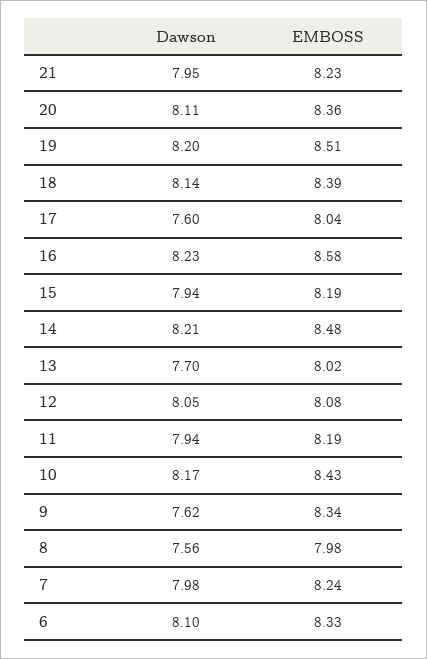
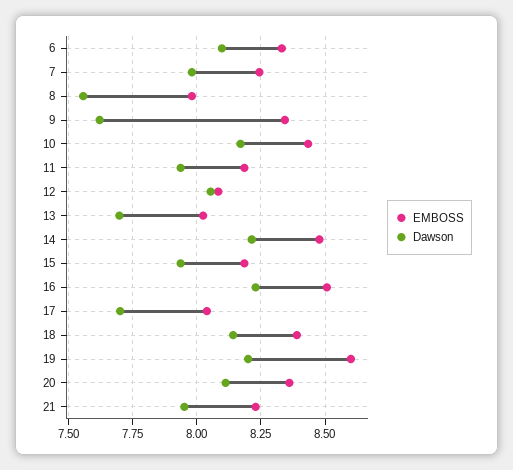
EMBOSS, 19: 8.51 -> 8.6
Dawson, 17: 7.6 -> 7.7
EMBOSS, 16: 8.58 -> 8.5

